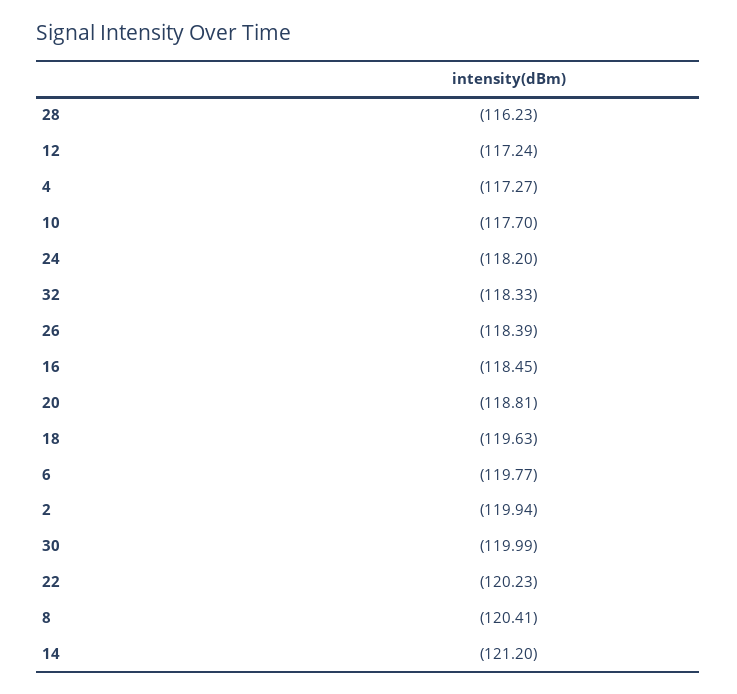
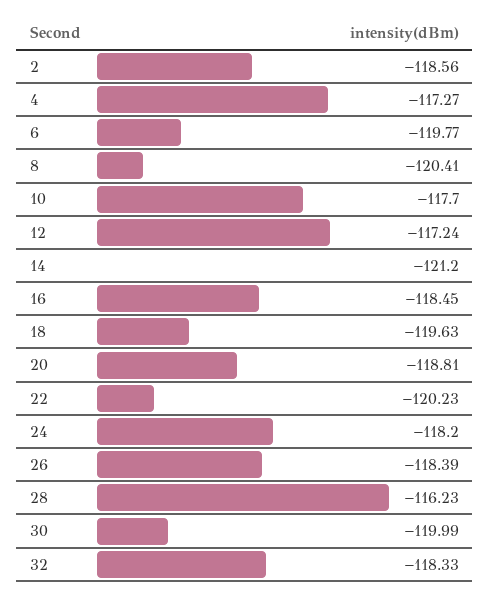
2: -119.94 -> -118.56

